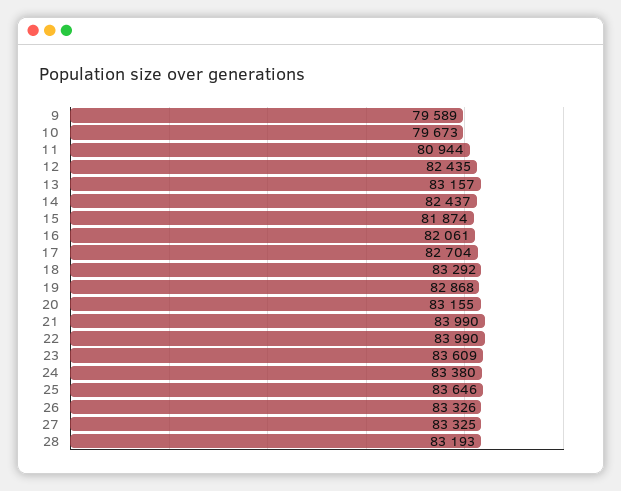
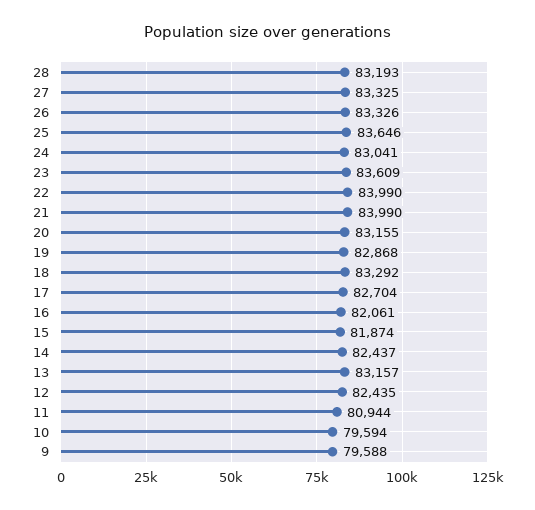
9: 79589 -> 79588
10: 79673 -> 79594
24: 83380 -> 83041

